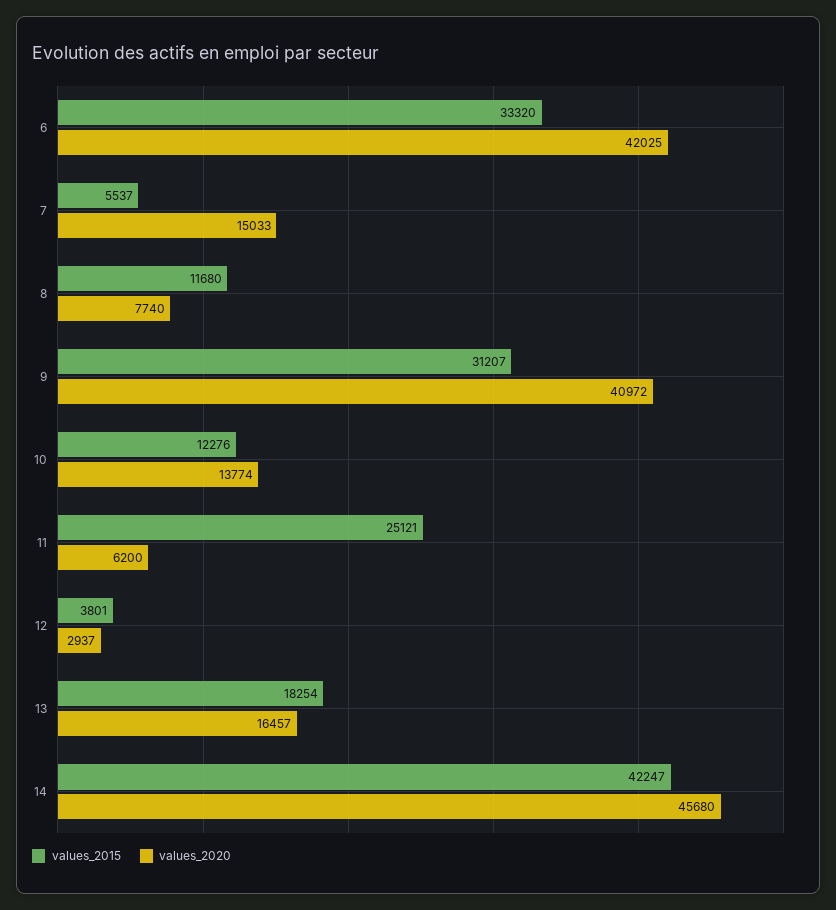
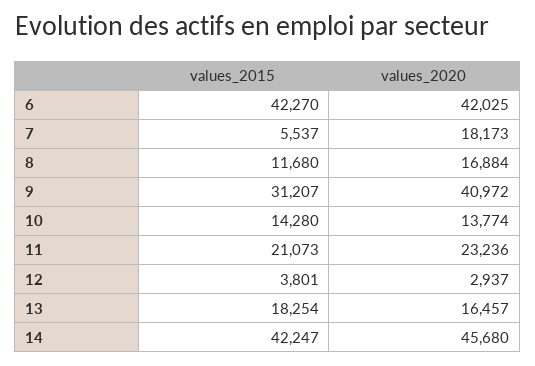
values_2015, 6: 33320 -> 42270
values_2020, 7: 15033 -> 18173
values_2020, 8: 7740 -> 16884
values_2015, 10: 12276 -> 14280
values_2015, 11: 25121 -> 21073
values_2020, 11: 6200 -> 23236

